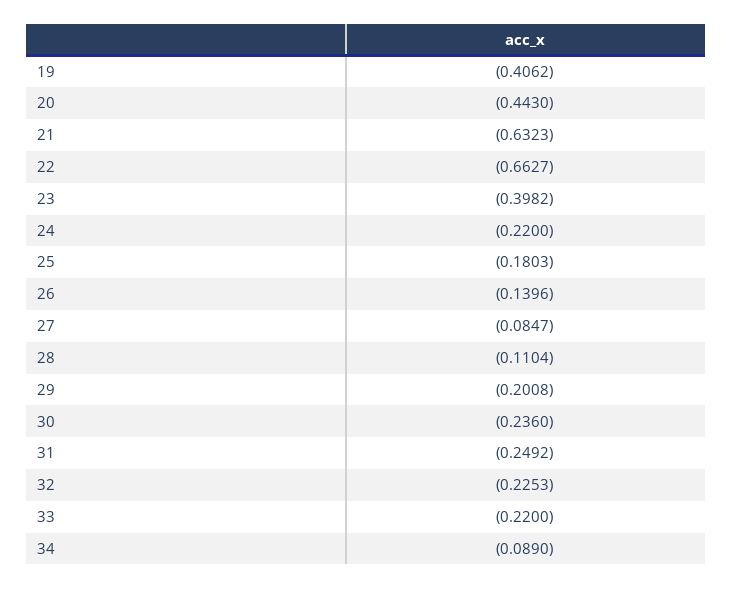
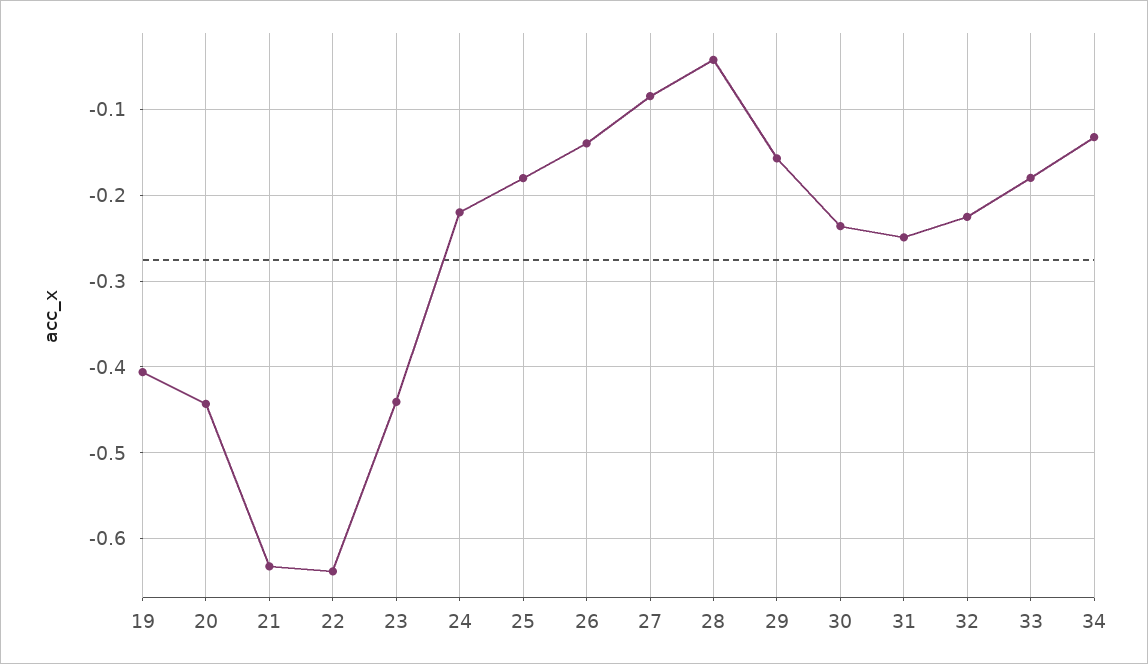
22: -0.6627 -> -0.64
23: -0.3982 -> -0.44
28: -0.1104 -> -0.04
29: -0.2008 -> -0.16
33: -0.22 -> -0.18
34: -0.089 -> -0.13

